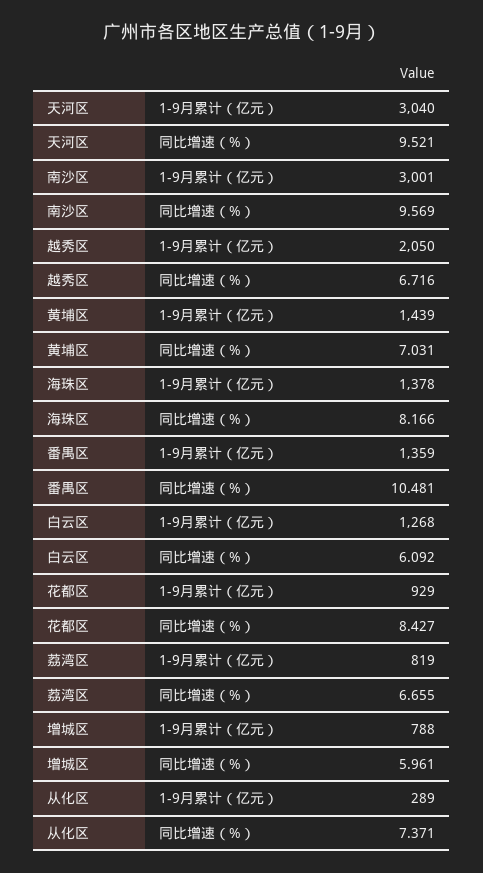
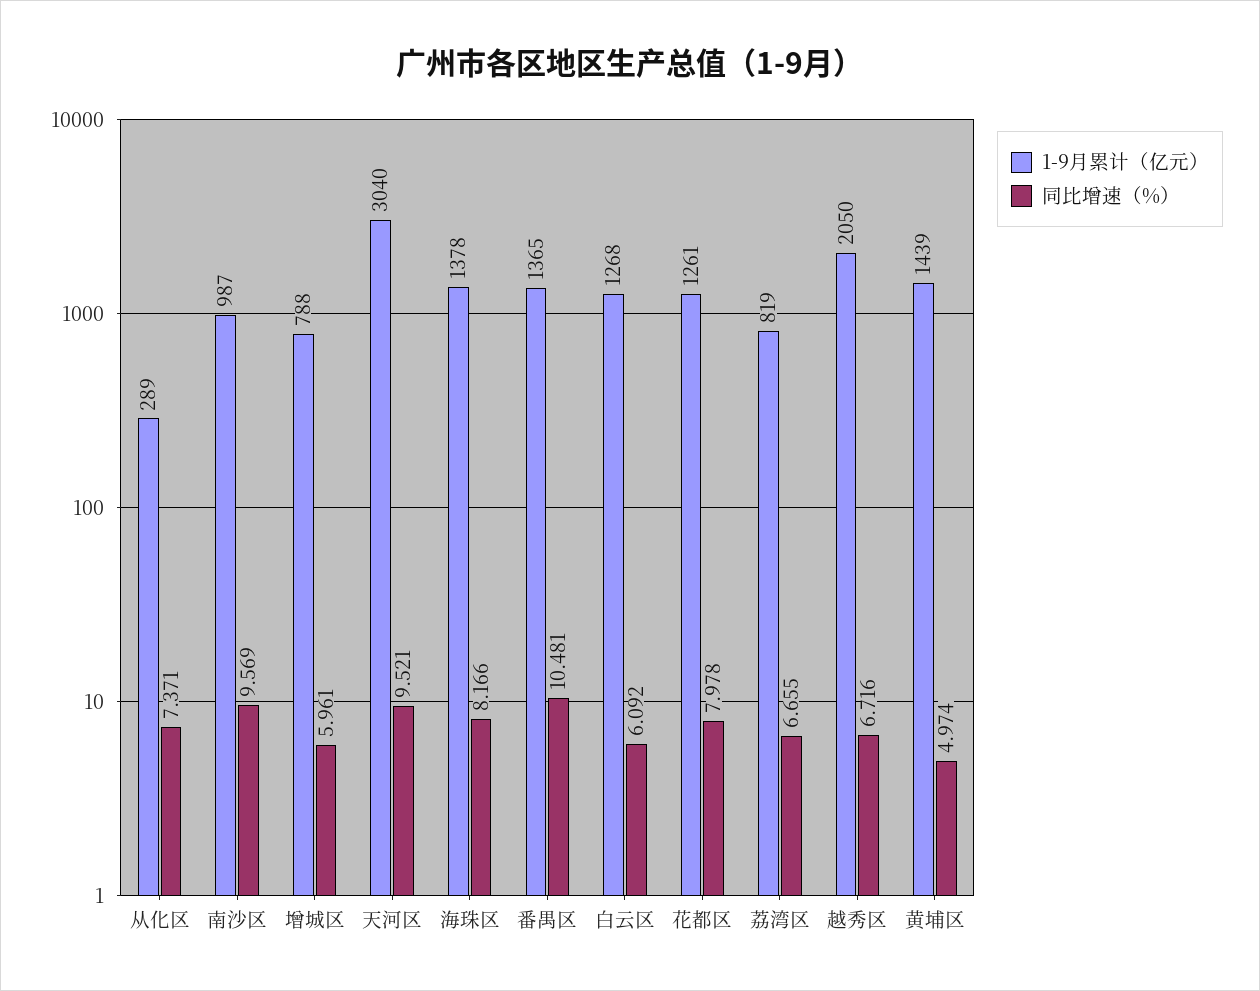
1-9月累计（亿元）, 南沙区: 3001 -> 987
同比增速（%）, 黄埔区: 7.031 -> 4.974
1-9月累计（亿元）, 番禺区: 1359 -> 1365
1-9月累计（亿元）, 花都区: 929 -> 1261
同比增速（%）, 花都区: 8.427 -> 7.978

